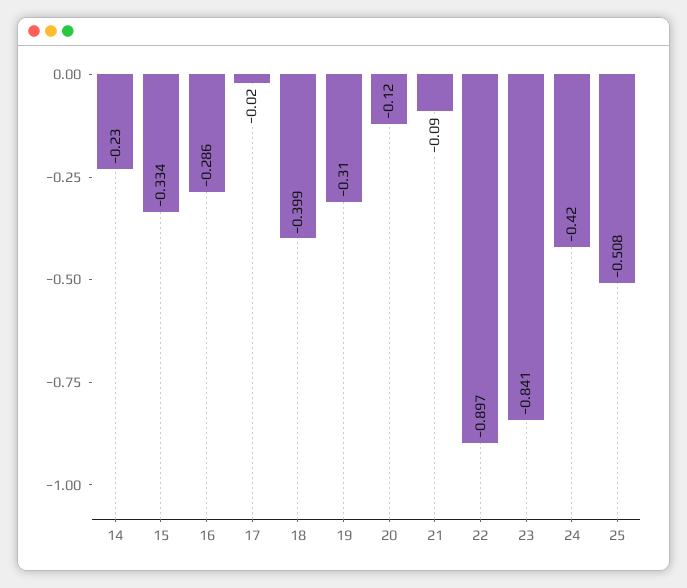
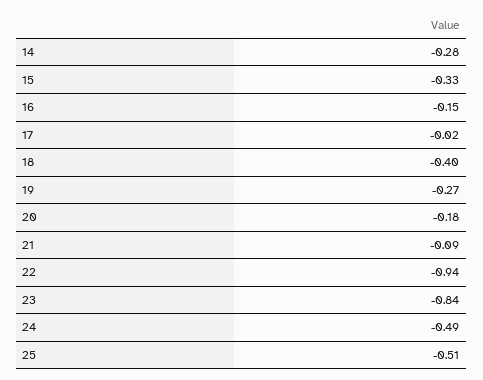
14: -0.23 -> -0.28
16: -0.286 -> -0.15
19: -0.31 -> -0.27
20: -0.12 -> -0.18
22: -0.897 -> -0.94
24: -0.42 -> -0.49

